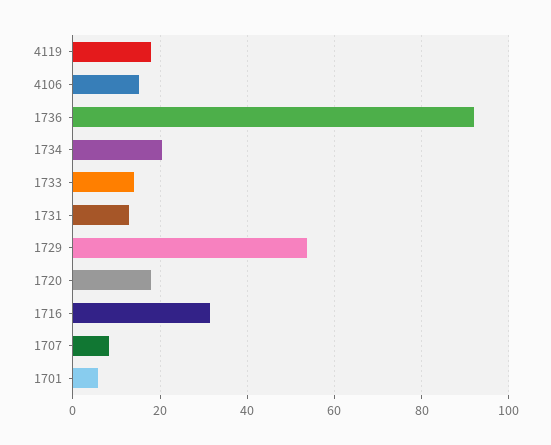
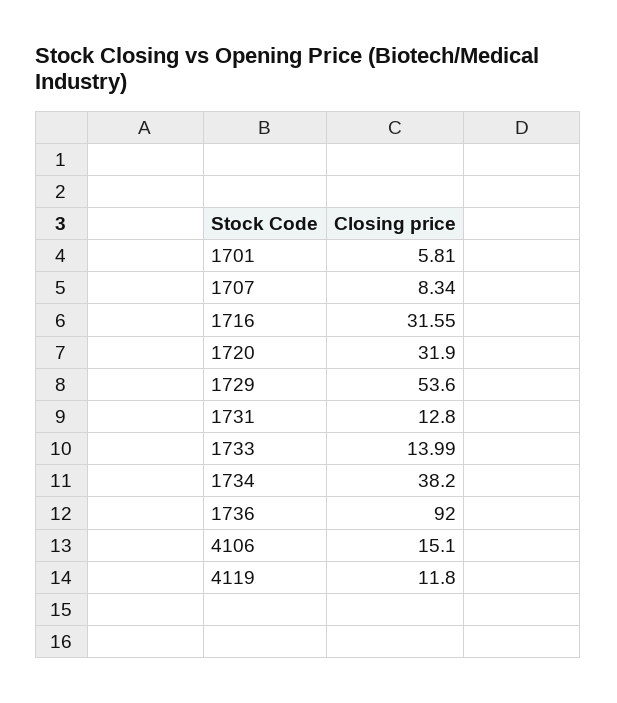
4119: 18 -> 11.8
1734: 20 -> 38.2
1720: 18 -> 31.9

